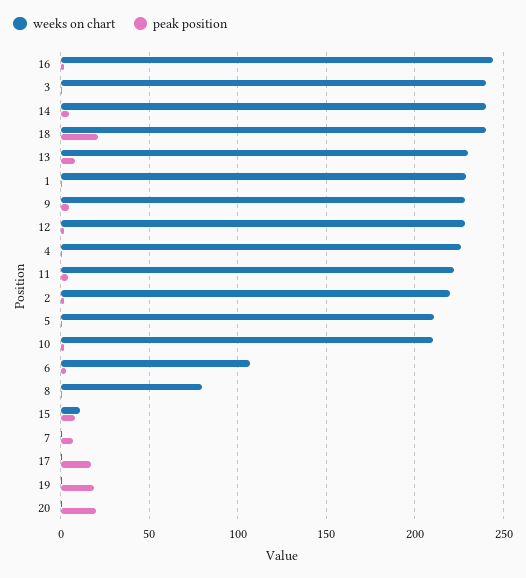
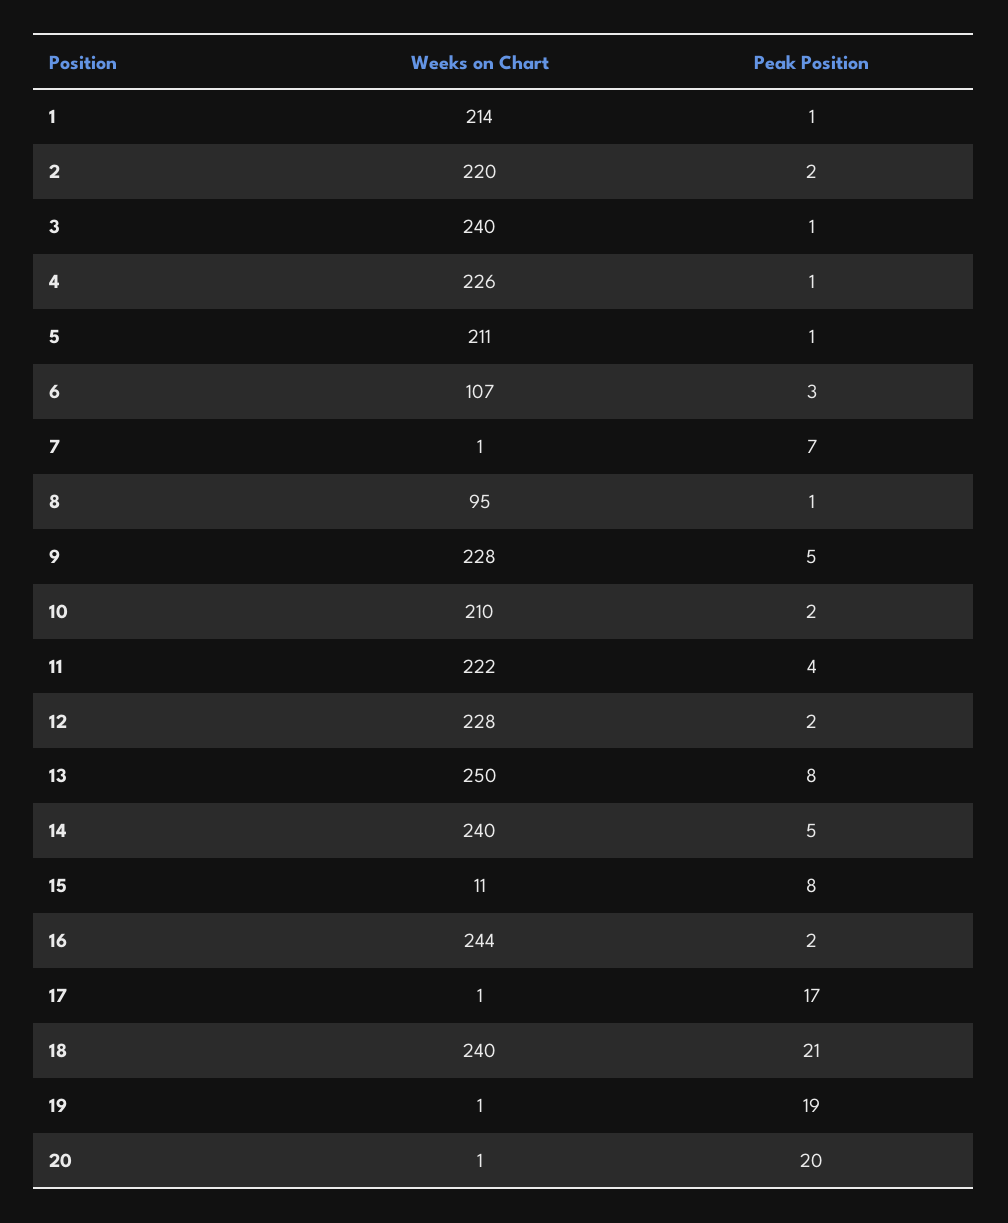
weeks on chart, 13: 230 -> 250
weeks on chart, 1: 230 -> 214
weeks on chart, 8: 80 -> 95

